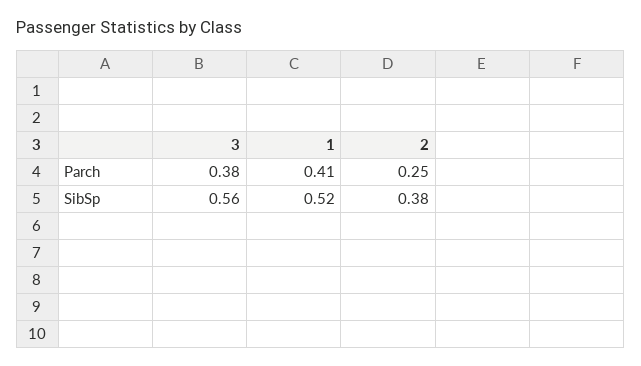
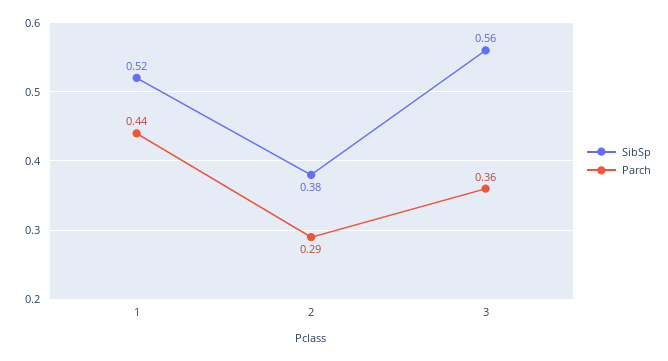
Parch, 3: 0.38 -> 0.36
Parch, 1: 0.41 -> 0.44
Parch, 2: 0.25 -> 0.29

